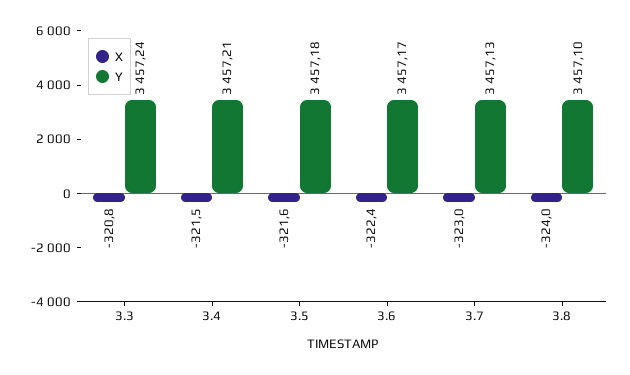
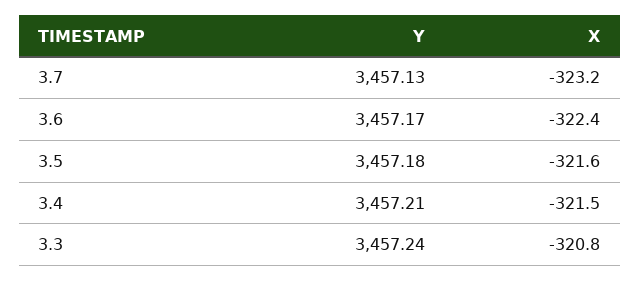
X, 3.7: -323 -> -323.2
X, 3.8: -324 -> none
Y, 3.8: 3457.1 -> none

